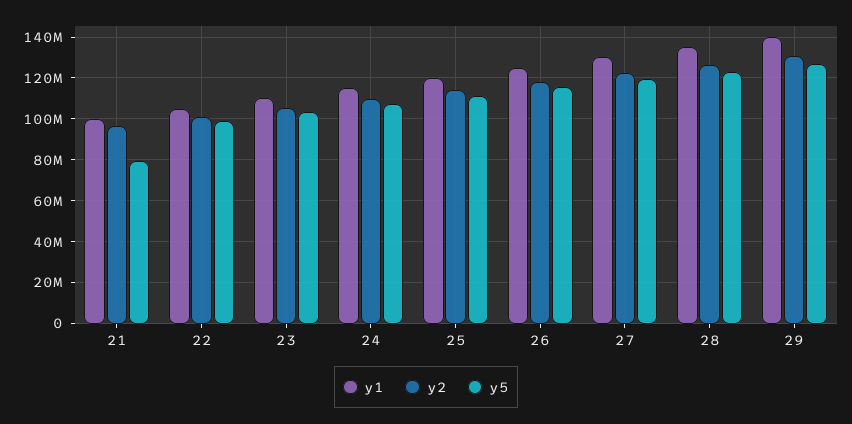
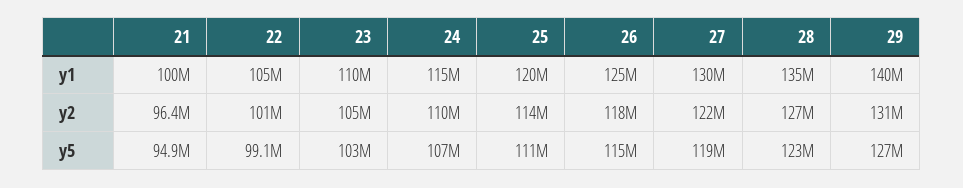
y5, 21: 80000000 -> 94900000

